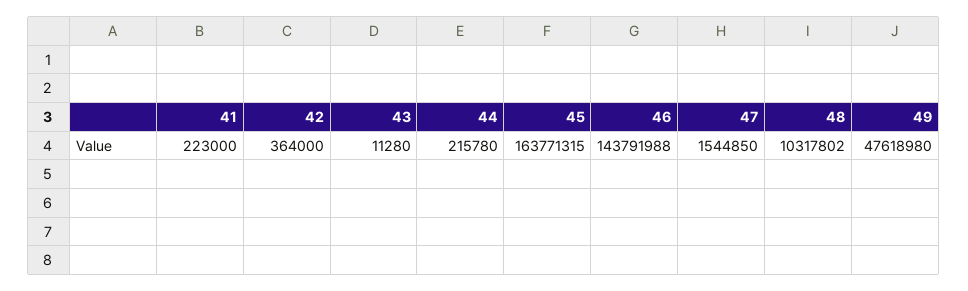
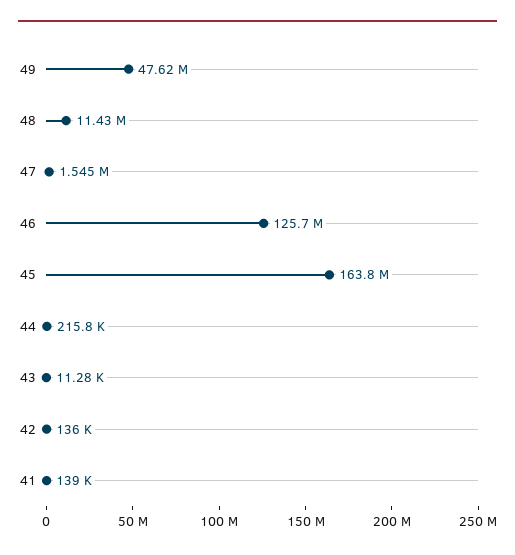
41: 223000 -> 139000
42: 364000 -> 136000
46: 143791988 -> 125700000
48: 10317802 -> 11430000

